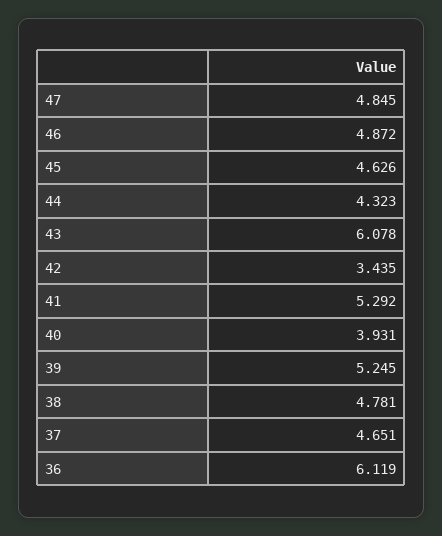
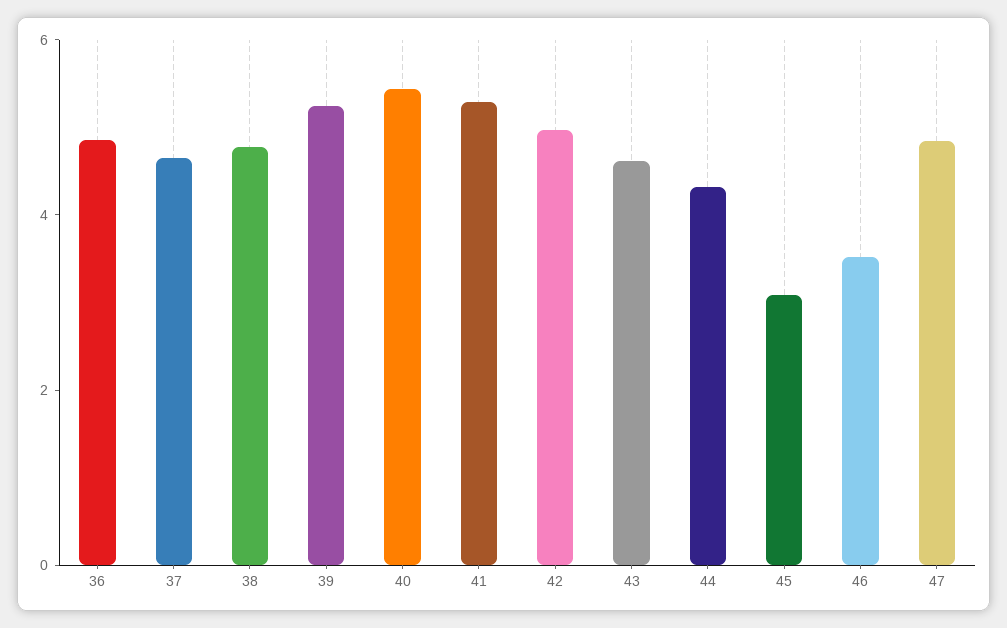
46: 4.872 -> 3.5
45: 4.626 -> 3
43: 6.078 -> 4.5
42: 3.435 -> 5
40: 3.931 -> 5.5
36: 6.119 -> 5

